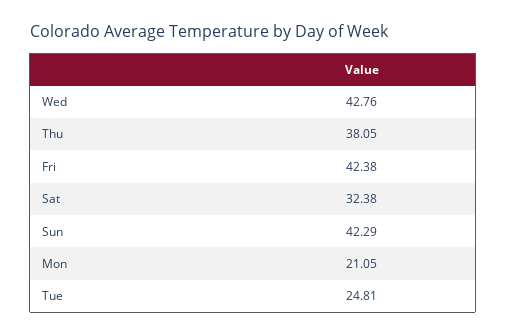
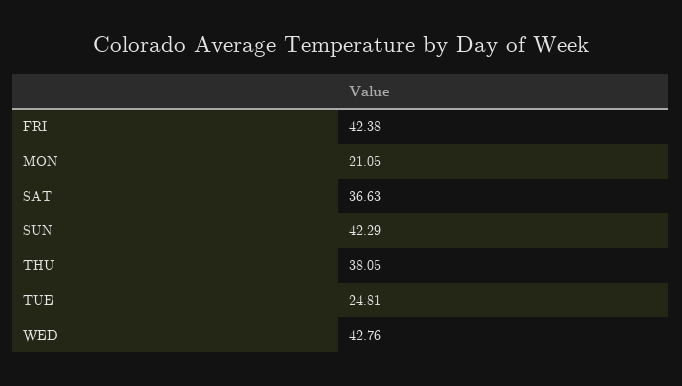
Sat: 32.38 -> 36.63

